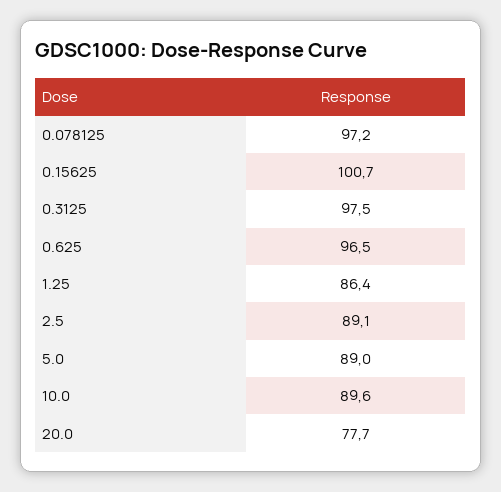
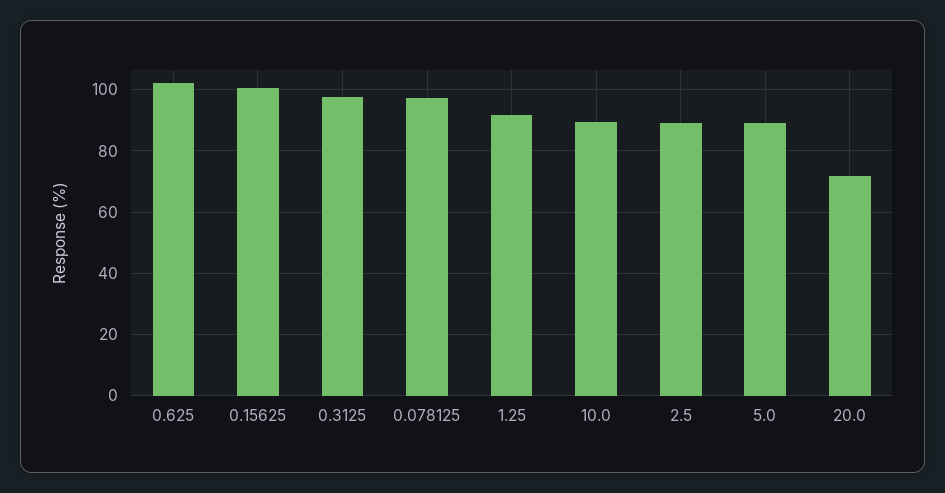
0.625: 96.5 -> 102
1.25: 86.4 -> 92
20.0: 77.7 -> 72

